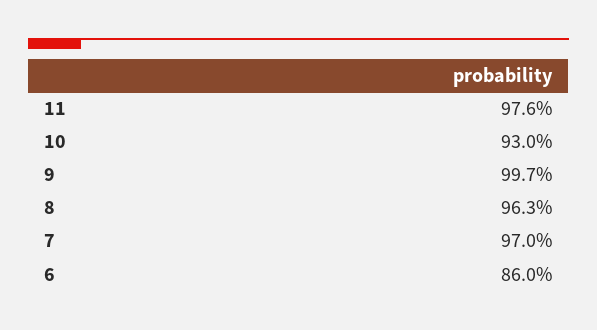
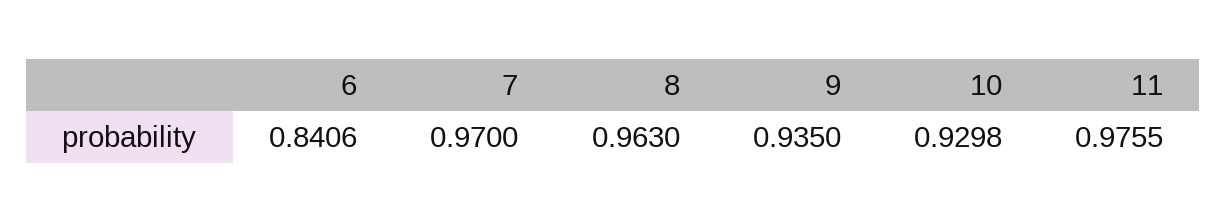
9: 0.997 -> 0.935
6: 0.86 -> 0.8406

